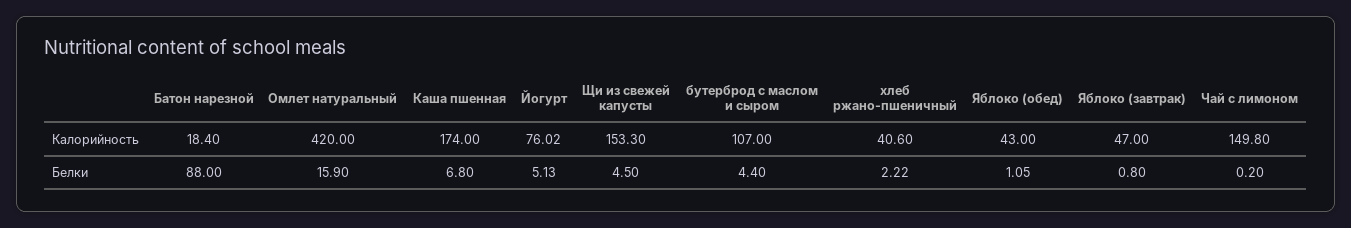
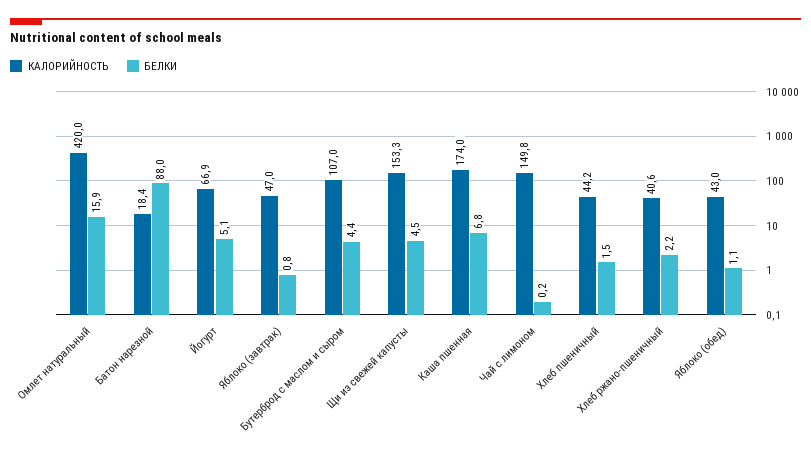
Калорийность, Йогурт: 76.02 -> 66.9
Калорийность, Хлеб пшеничный: none -> 44.2
Белки, Хлеб пшеничный: none -> 1.5

